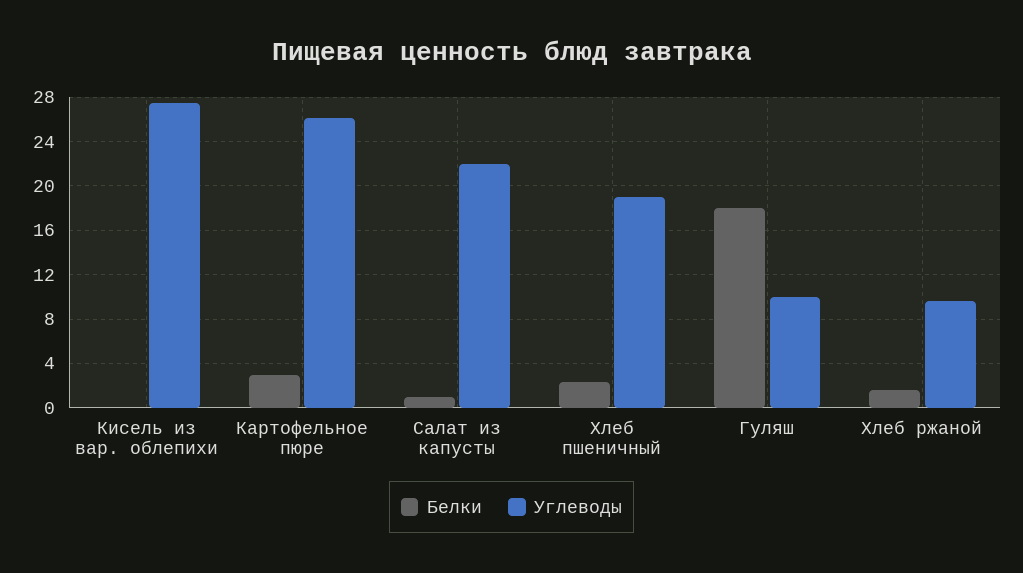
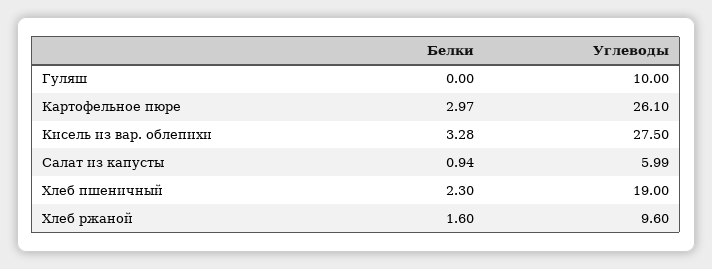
Белки, Кисель из вар. облепихи: 0 -> 3.28
Углеводы, Салат из капусты: 22 -> 5.99
Белки, Гуляш: 18 -> 0

